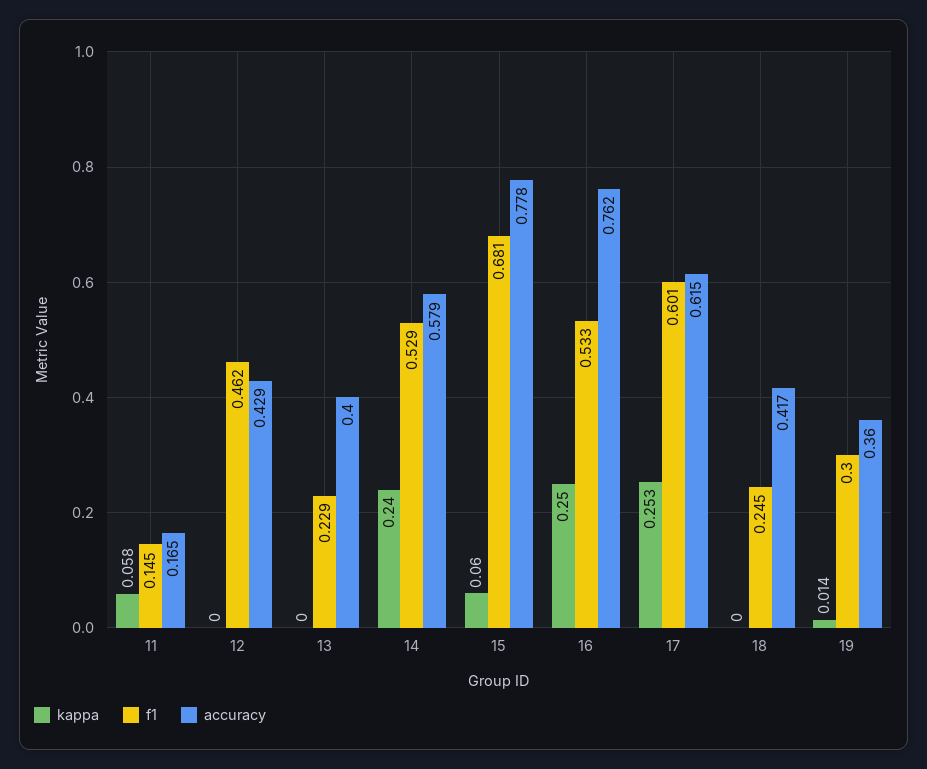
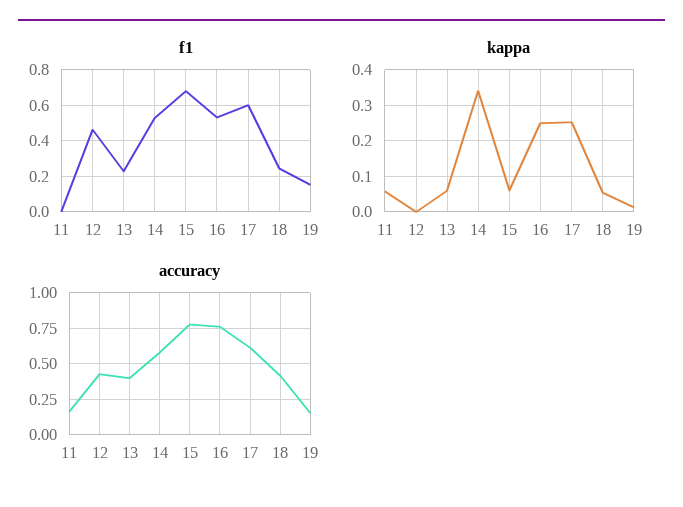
f1, 11: 0.145 -> 0
kappa, 13: 0 -> 0.06
kappa, 14: 0.24 -> 0.34
kappa, 18: 0 -> 0.06
f1, 19: 0.3 -> 0.15
accuracy, 19: 0.36 -> 0.15

